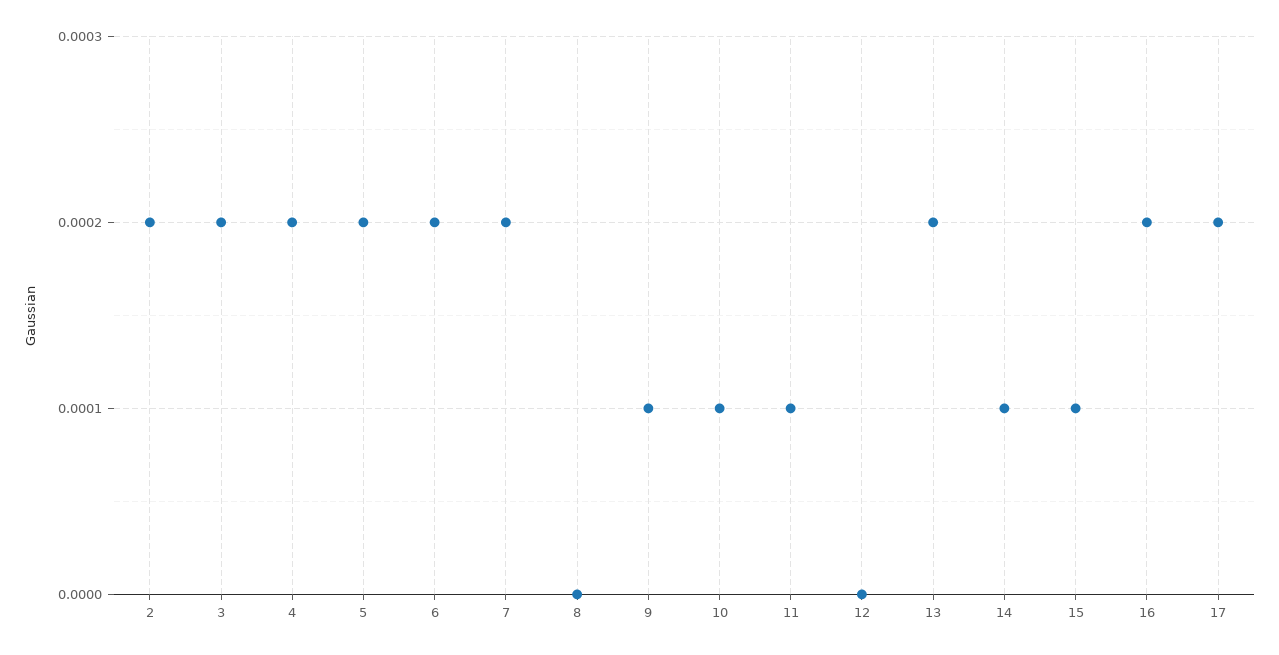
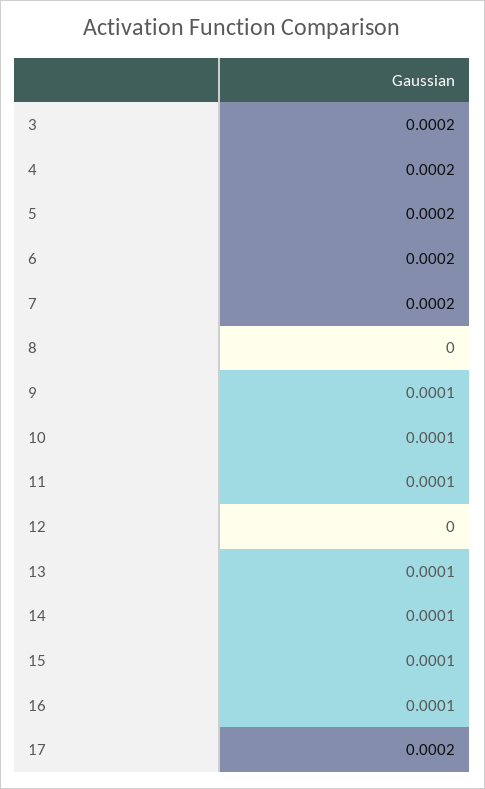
2: 0.0002 -> none
13: 0.0002 -> 0.0001
16: 0.0002 -> 0.0001

